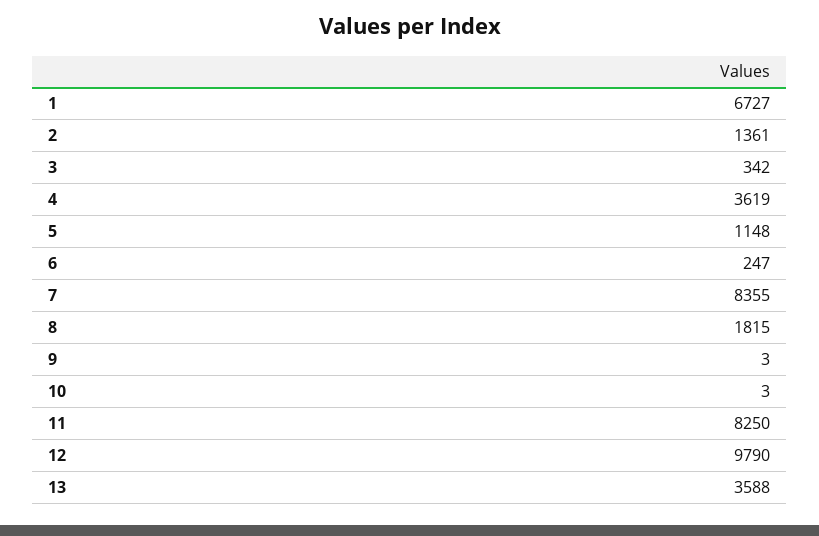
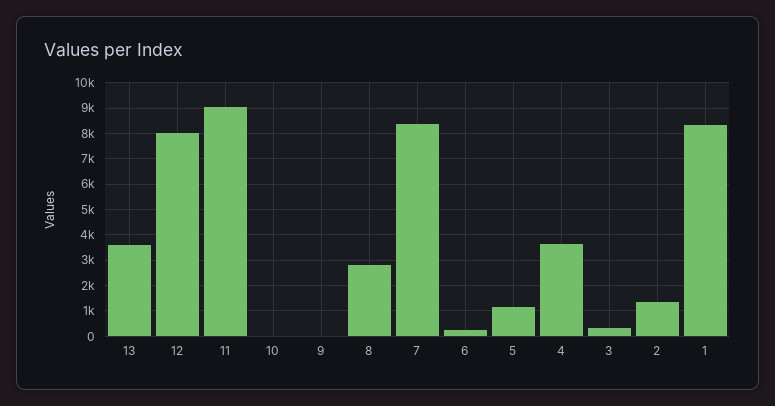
1: 6727 -> 8250
8: 1815 -> 2750
11: 8250 -> 9000
12: 9790 -> 8000

